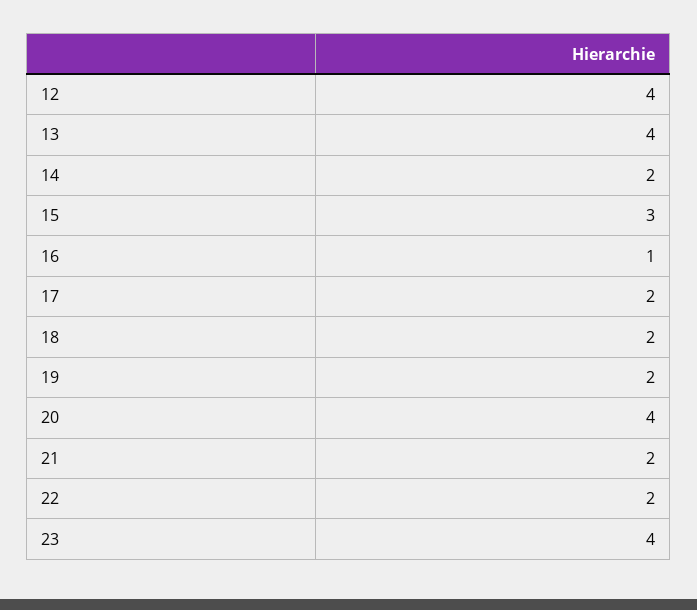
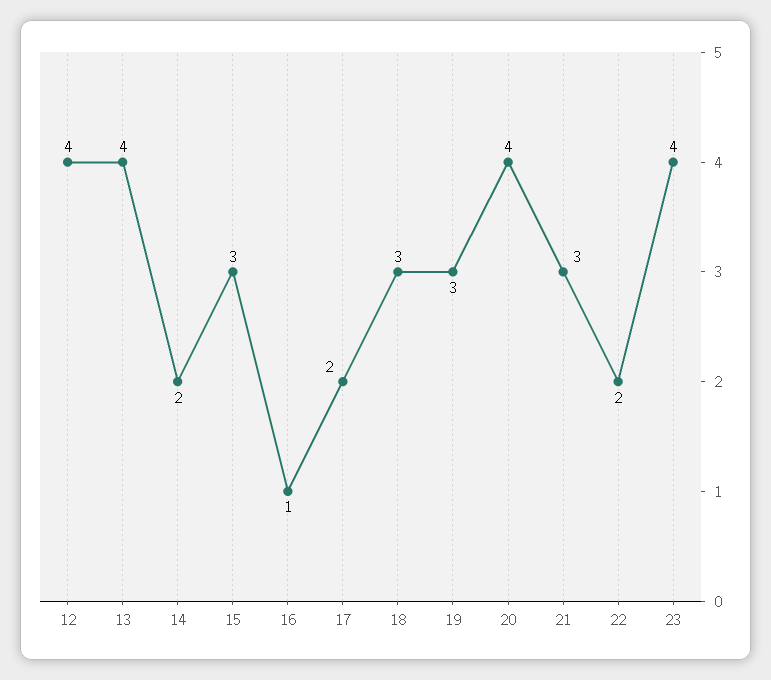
18: 2 -> 3
19: 2 -> 3
21: 2 -> 3

